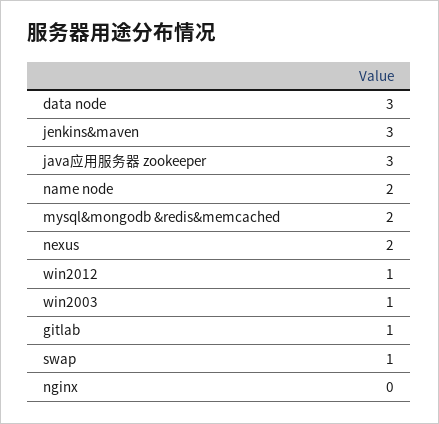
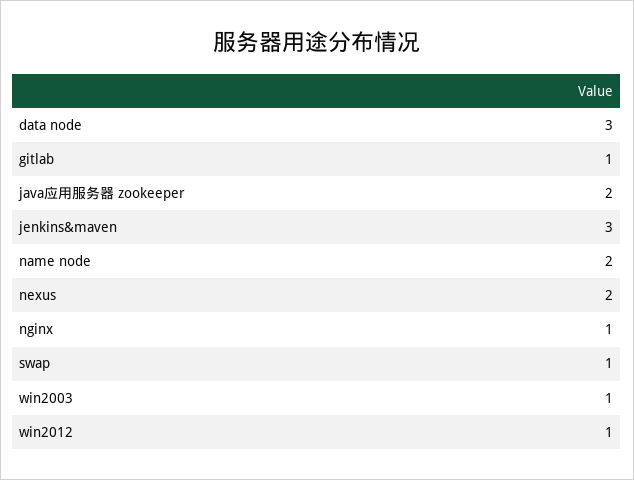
java应用服务器 zookeeper: 3 -> 2
mysql&mongodb &redis&memcached: 2 -> none
nginx: 0 -> 1

